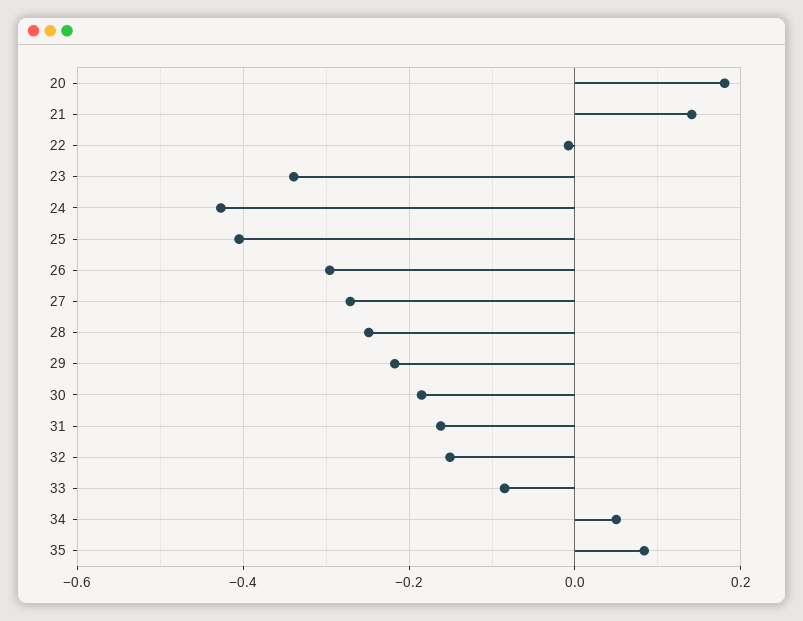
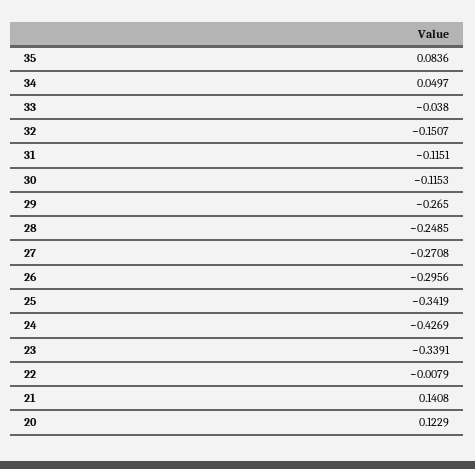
20: 0.18 -> 0.1229
25: -0.4 -> -0.3419
29: -0.22 -> -0.265
30: -0.18 -> -0.1153
31: -0.16 -> -0.1151
33: -0.08 -> -0.038

